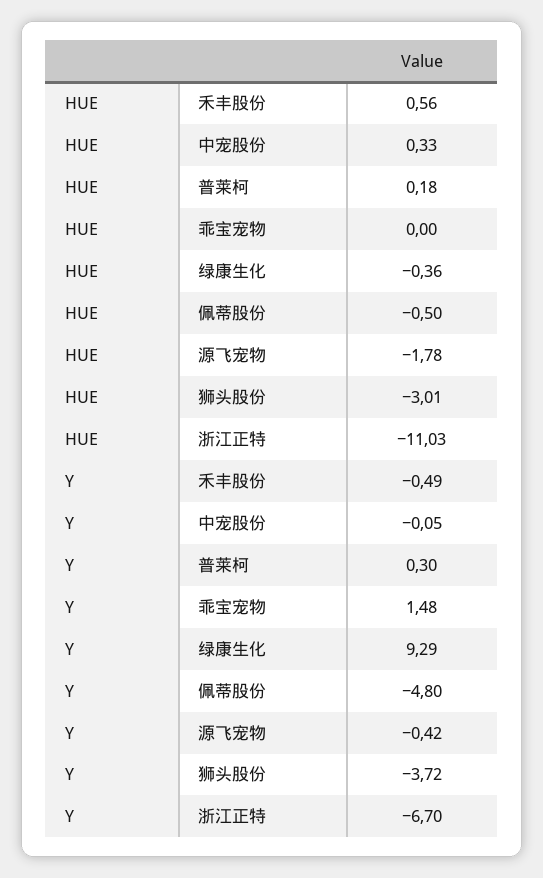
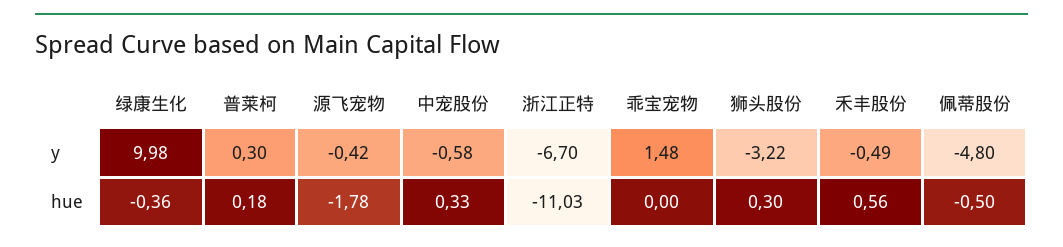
HUE, 狮头股份: -3.01 -> 0.3
Y, 中宠股份: -0.05 -> -0.58
Y, 绿康生化: 9.29 -> 9.98
Y, 狮头股份: -3.72 -> -3.22

